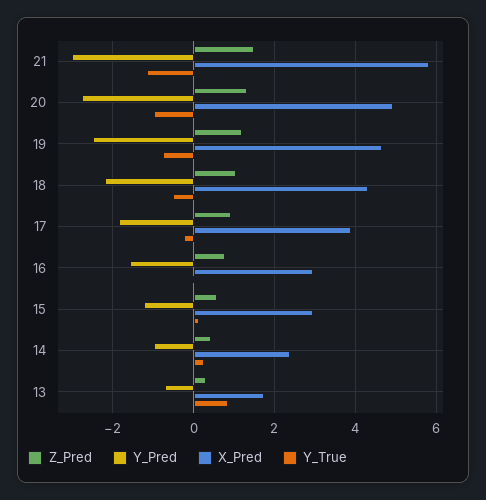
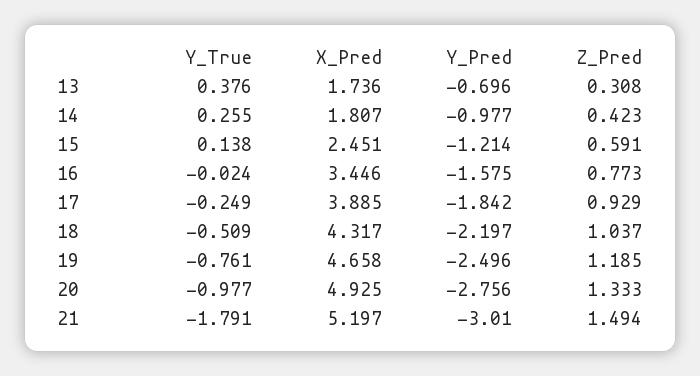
X_Pred, 21: 5.8 -> 5.197
Y_True, 21: -1.2 -> -1.791
X_Pred, 16: 3 -> 3.446
X_Pred, 15: 3 -> 2.451
X_Pred, 14: 2.4 -> 1.807
Y_True, 13: 0.8 -> 0.376

